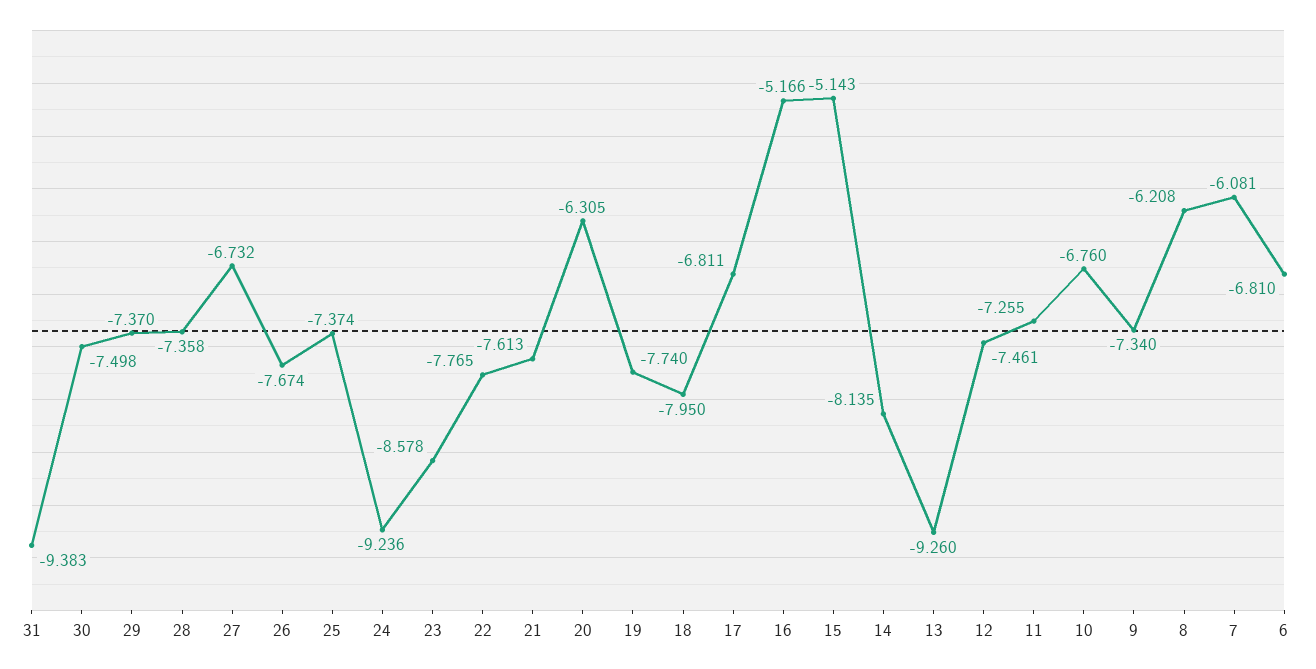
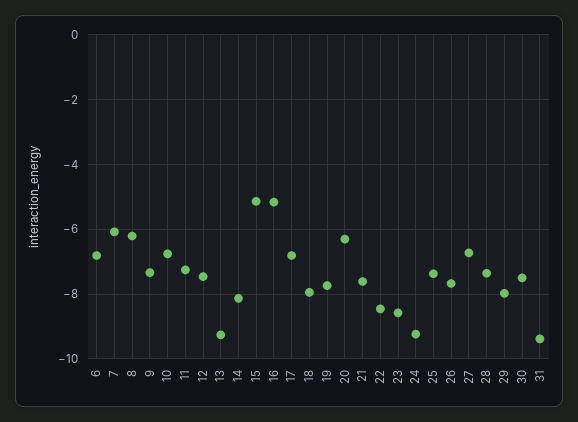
29: -7.37 -> -8
22: -7.765 -> -8.4

